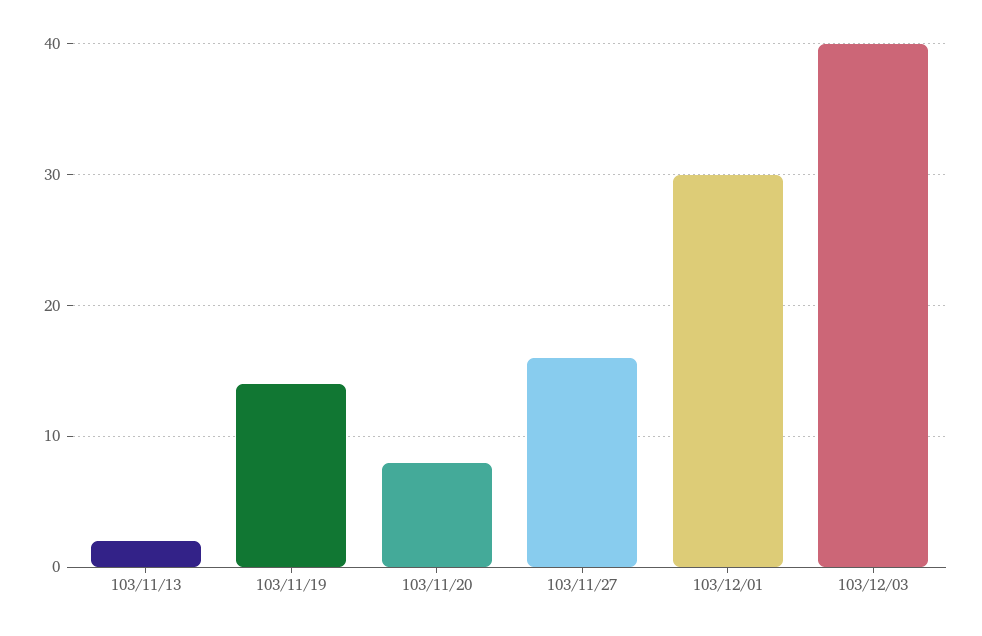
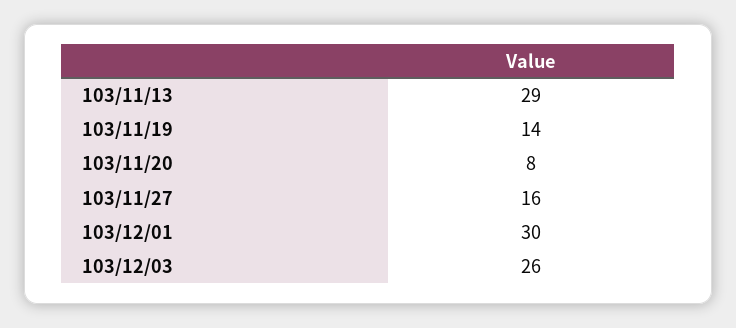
103/11/13: 2 -> 29
103/12/03: 40 -> 26

